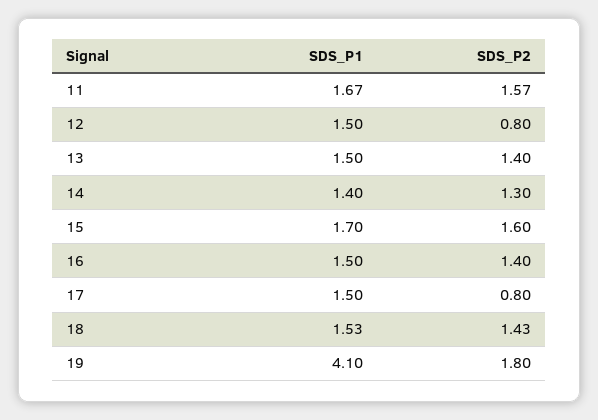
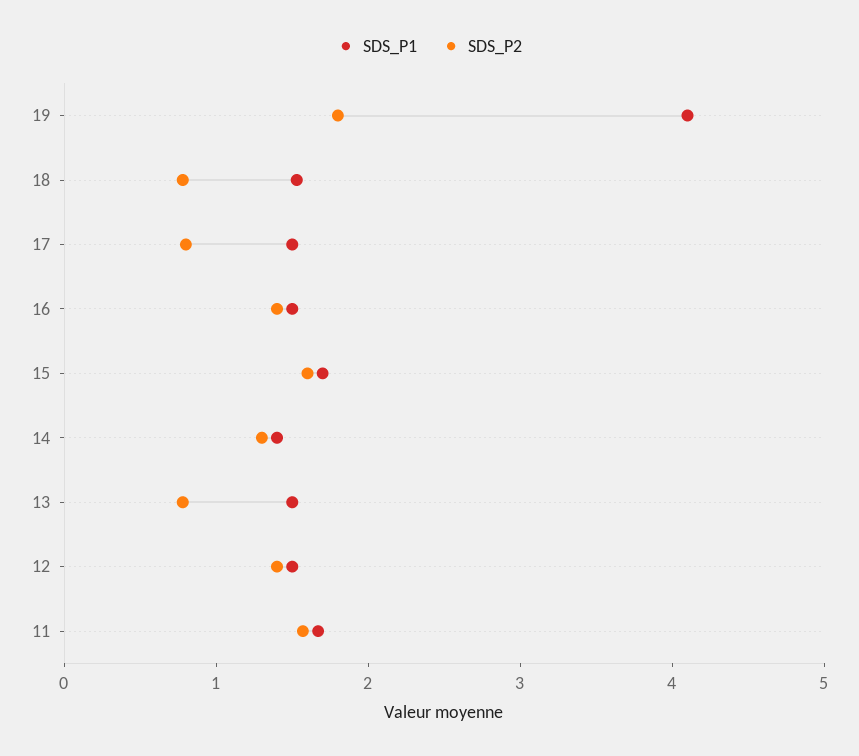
SDS_P2, 12: 0.8 -> 1.4
SDS_P2, 13: 1.4 -> 0.8
SDS_P2, 18: 1.43 -> 0.8

